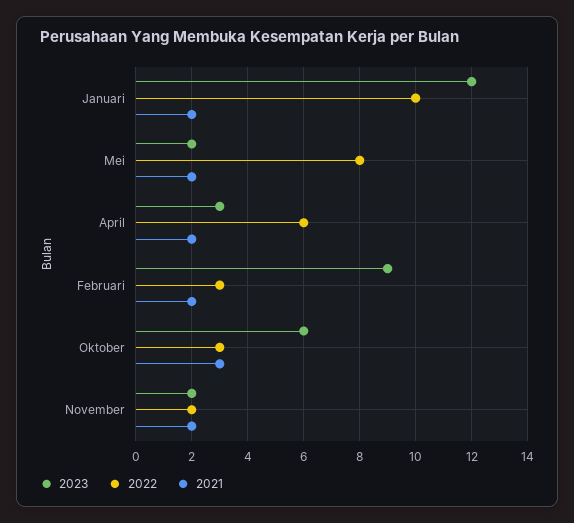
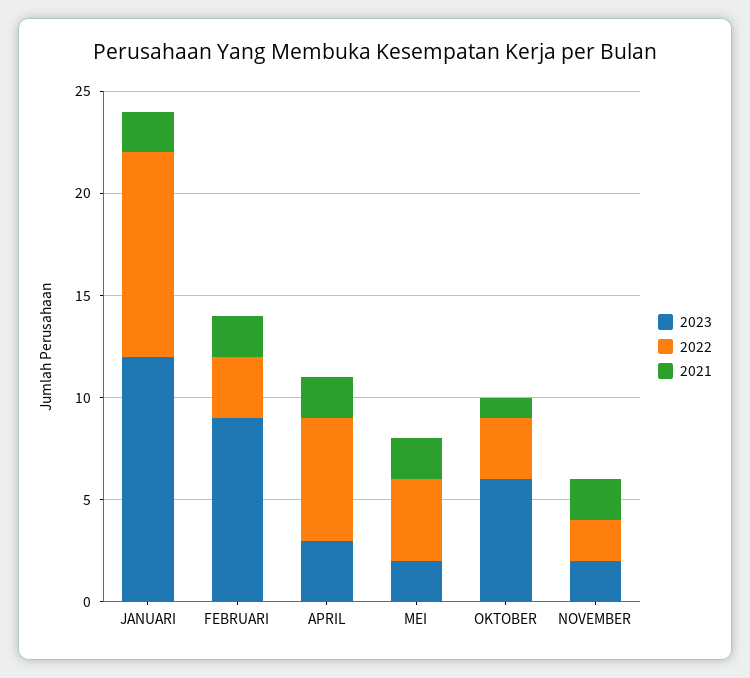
2022, Mei: 8 -> 4
2021, Oktober: 3 -> 1

